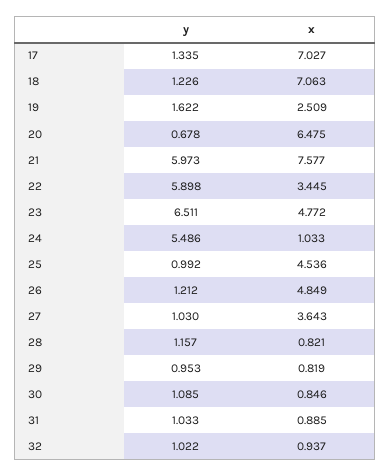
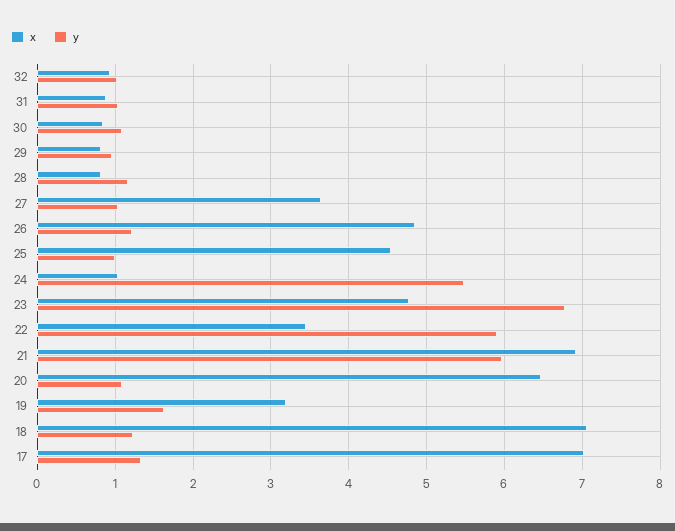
x, 19: 2.509 -> 3.2
y, 20: 0.678 -> 1.1
x, 21: 7.577 -> 6.9
y, 23: 6.511 -> 6.8

